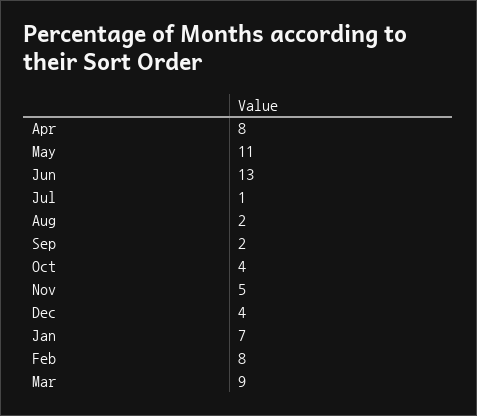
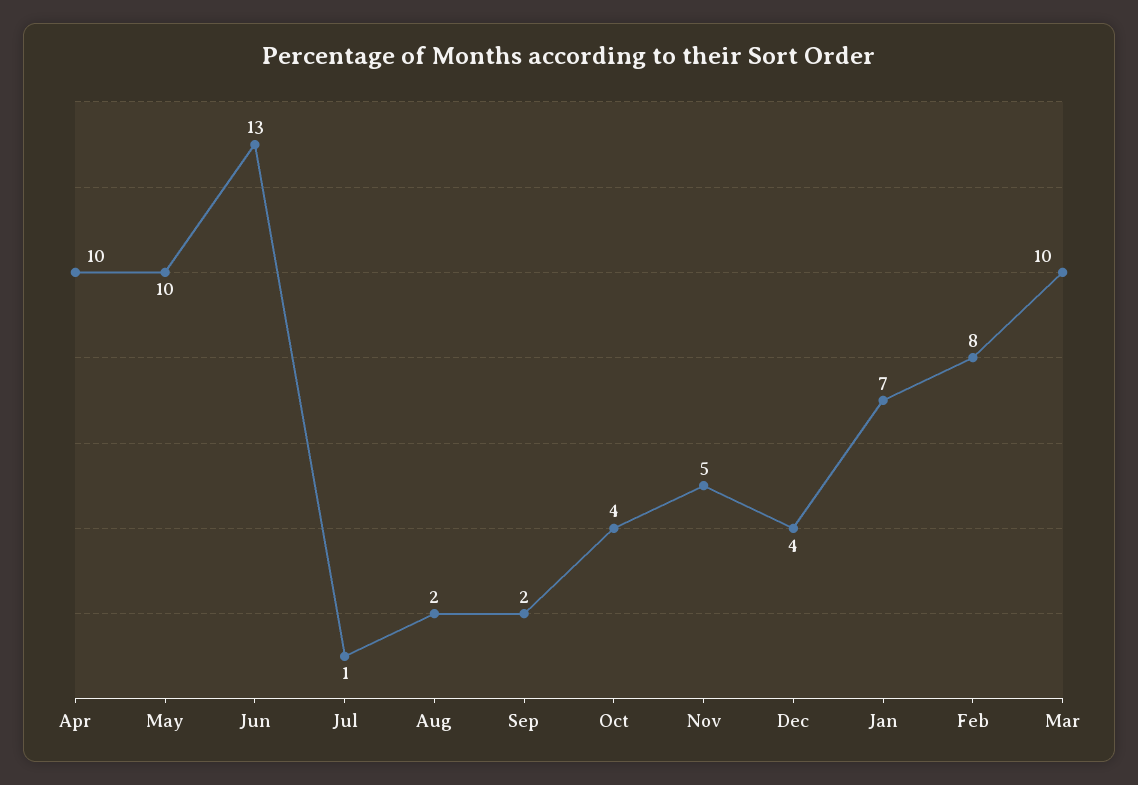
Apr: 8 -> 10
May: 11 -> 10
Mar: 9 -> 10

